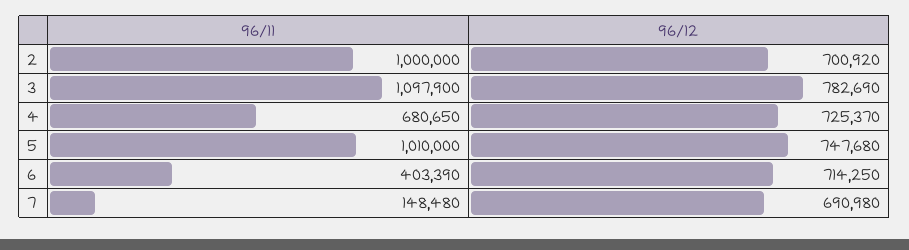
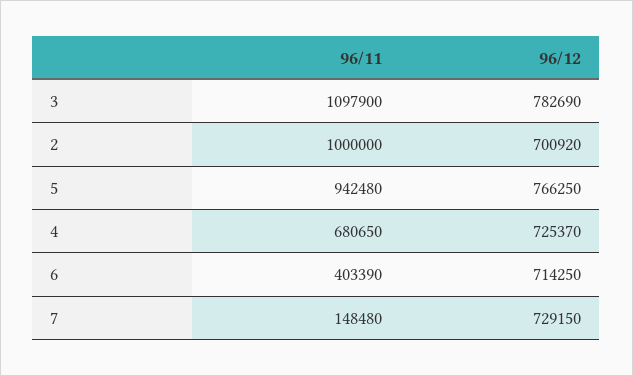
96/11, 5: 1010000 -> 942480
96/12, 5: 747680 -> 766250
96/12, 7: 690980 -> 729150

